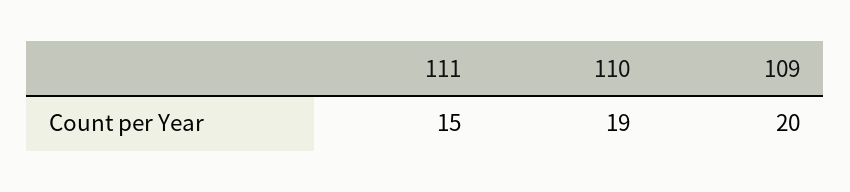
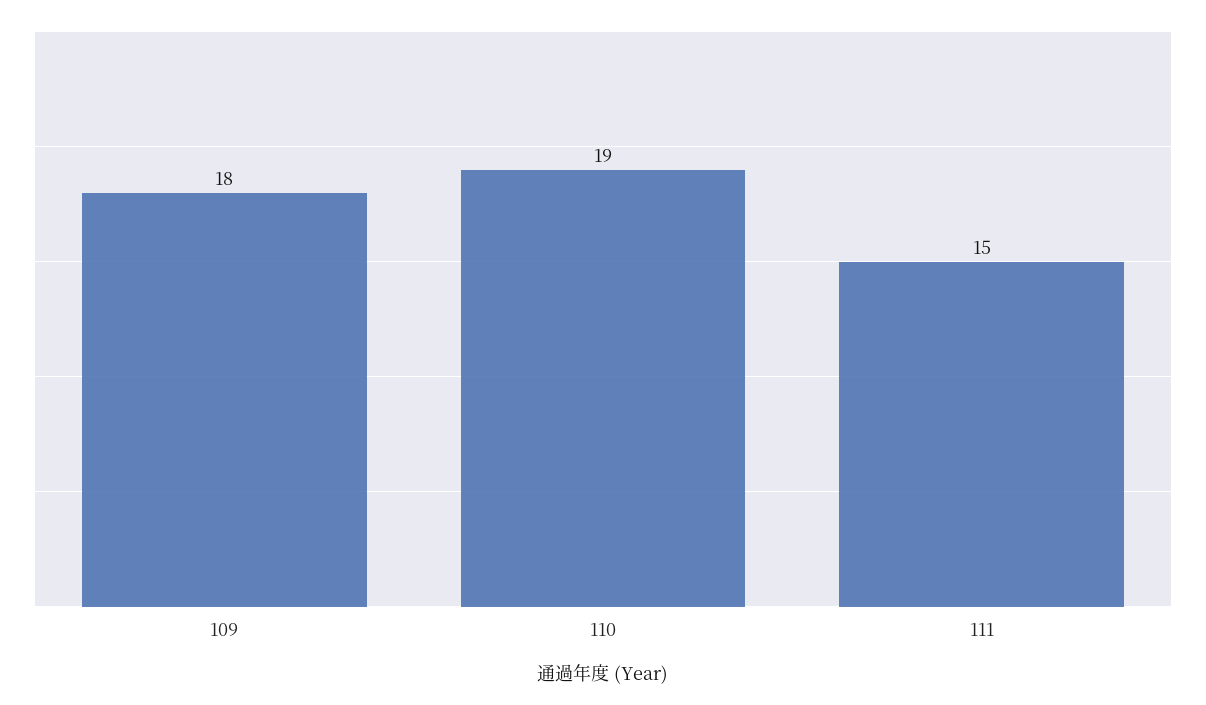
109: 20 -> 18

